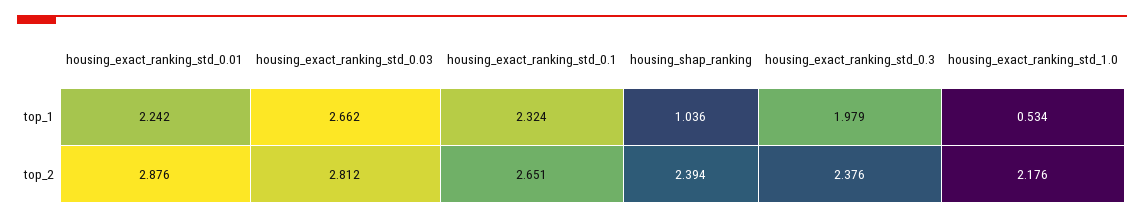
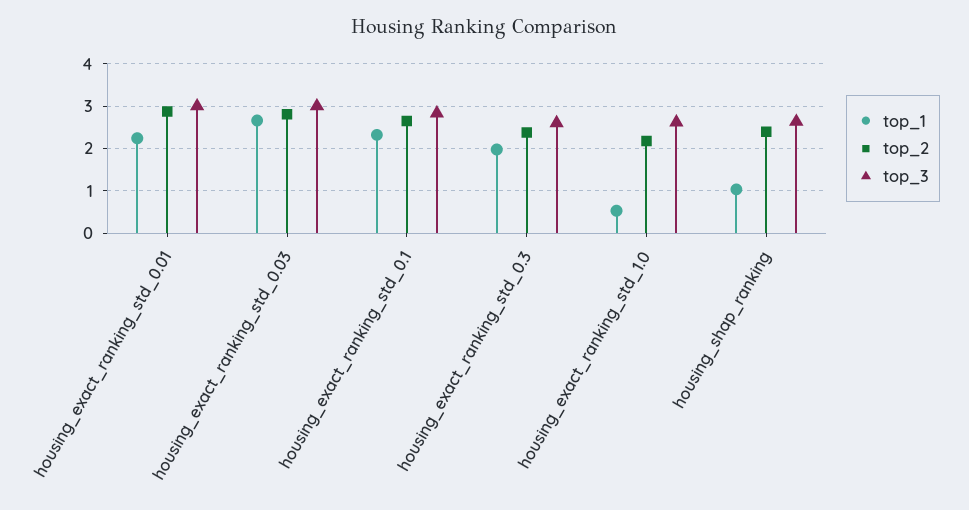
top_3, housing_exact_ranking_std_0.01: none -> 3
top_3, housing_exact_ranking_std_0.03: none -> 3
top_3, housing_exact_ranking_std_0.1: none -> 2.8
top_3, housing_exact_ranking_std_0.3: none -> 2.6
top_3, housing_exact_ranking_std_1.0: none -> 2.6
top_3, housing_shap_ranking: none -> 2.6

